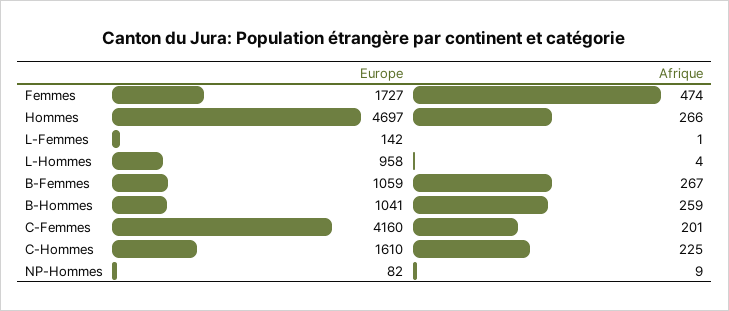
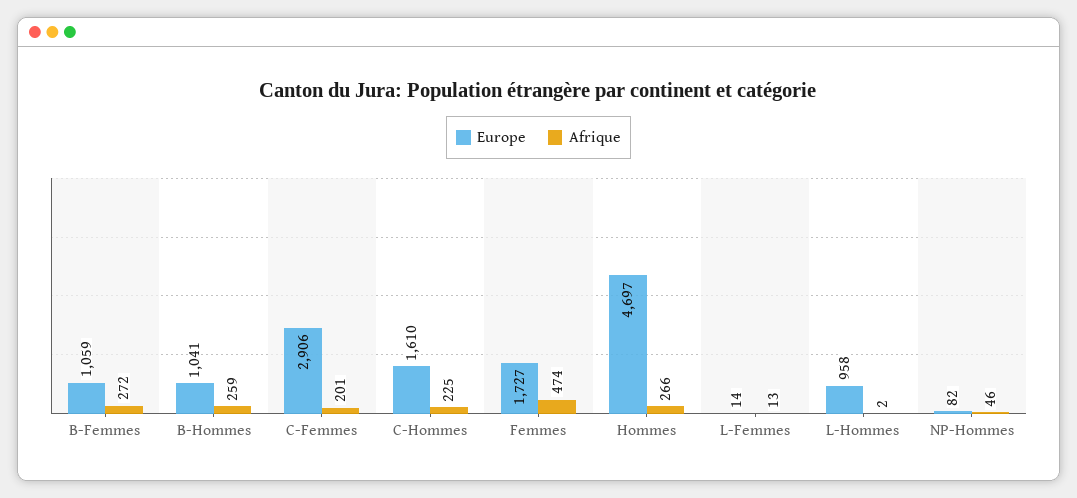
Europe, L-Femmes: 142 -> 14
Afrique, L-Femmes: 1 -> 13
Afrique, L-Hommes: 4 -> 2
Afrique, B-Femmes: 267 -> 272
Europe, C-Femmes: 4160 -> 2906
Afrique, NP-Hommes: 9 -> 46

